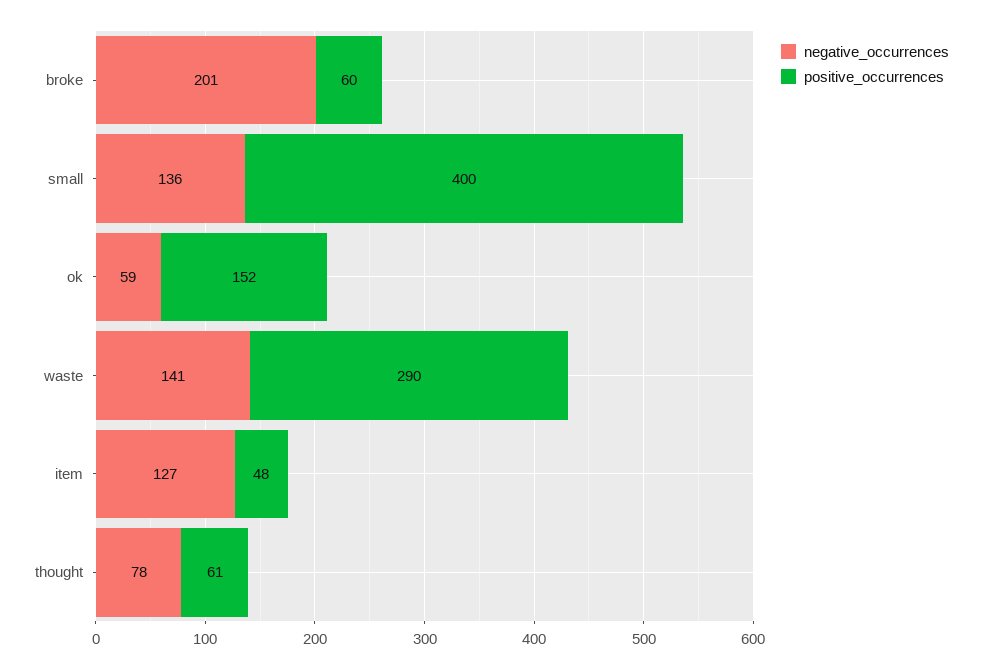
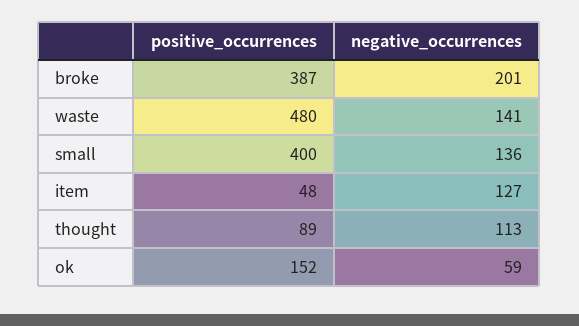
positive_occurrences, broke: 60 -> 387
positive_occurrences, waste: 290 -> 480
negative_occurrences, thought: 78 -> 113
positive_occurrences, thought: 61 -> 89

